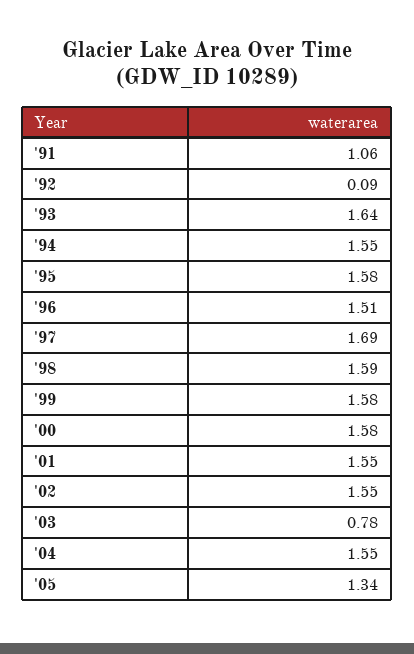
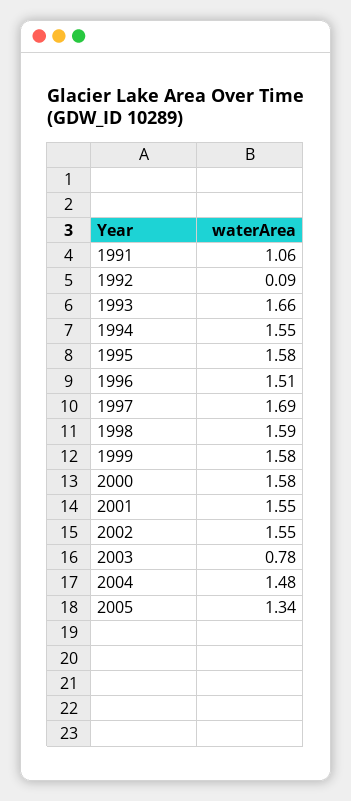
'93: 1.64 -> 1.66
'04: 1.55 -> 1.48

